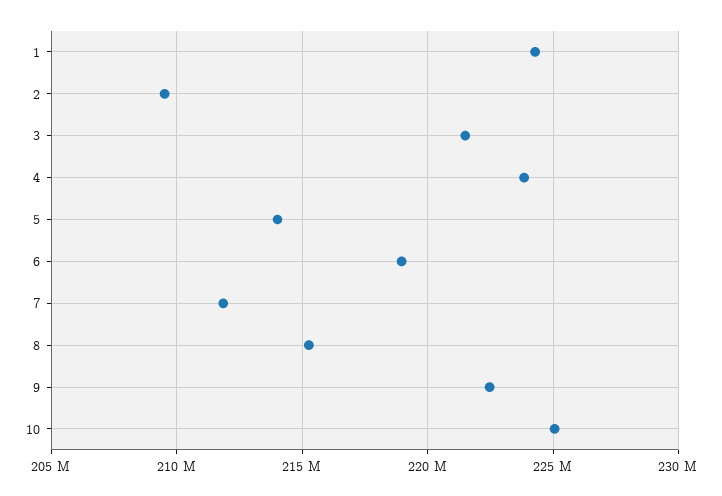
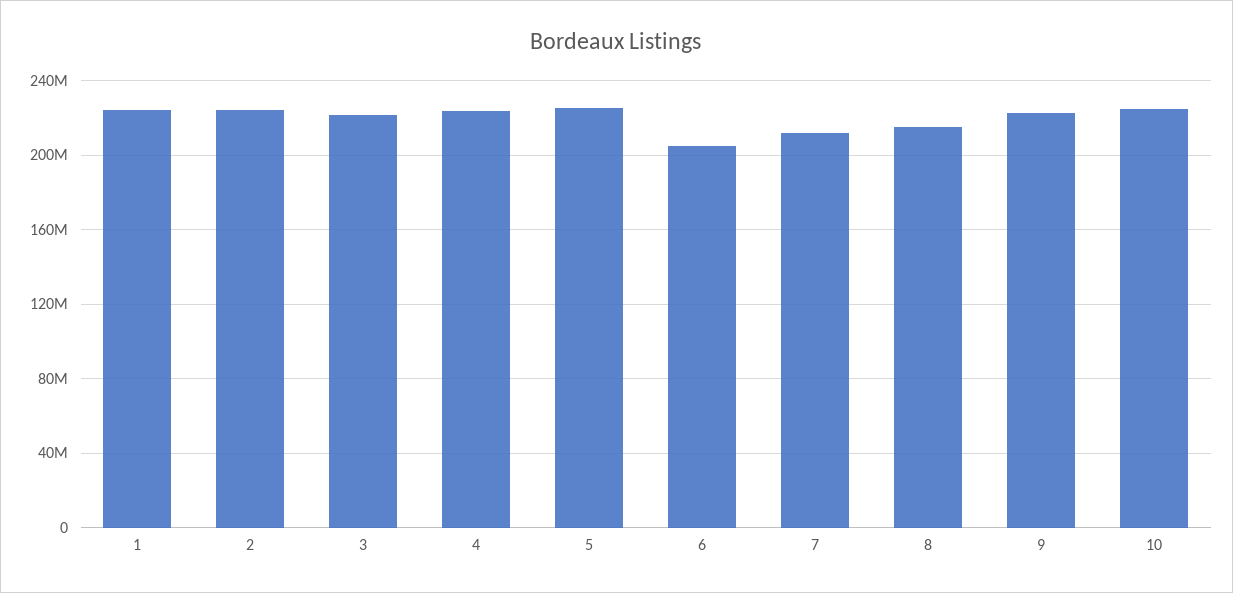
2: 209500000 -> 225000000
5: 214000000 -> 225000000
6: 219000000 -> 205000000

